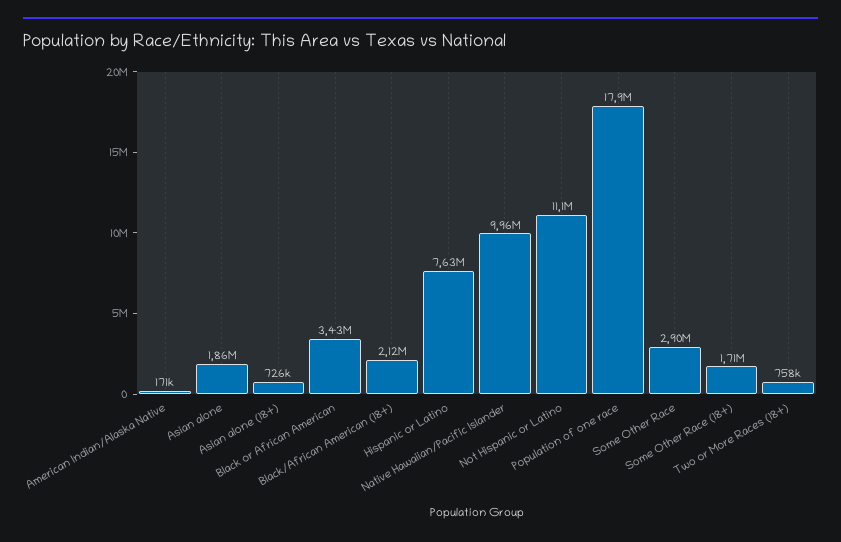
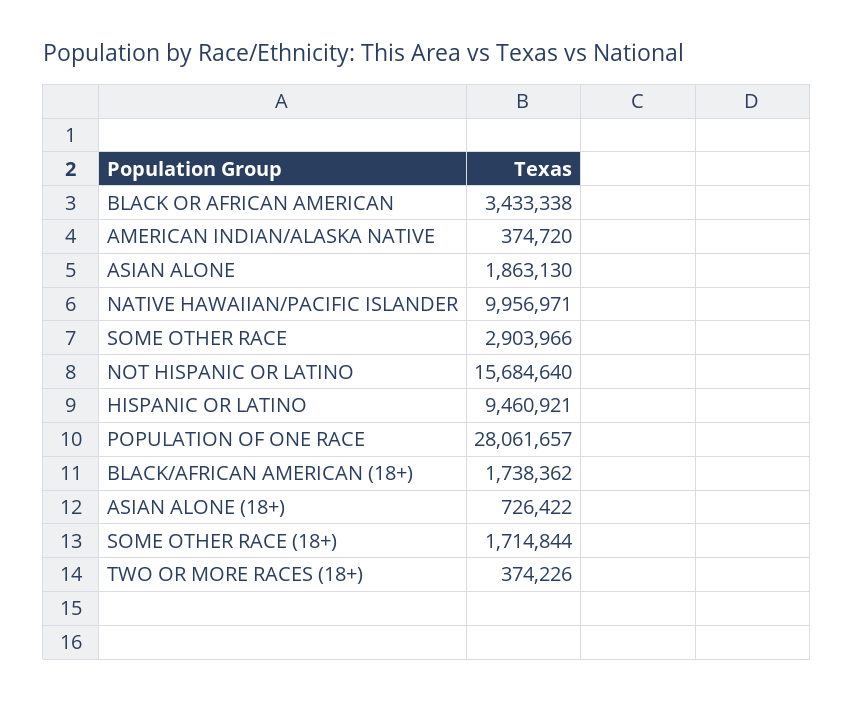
American Indian/Alaska Native: 171000 -> 374720
Black/African American (18+): 2120000 -> 1738362
Hispanic or Latino: 7630000 -> 9460921
Not Hispanic or Latino: 11100000 -> 15684640
Population of one race: 17900000 -> 28061657
Two or More Races (18+): 758000 -> 374226

